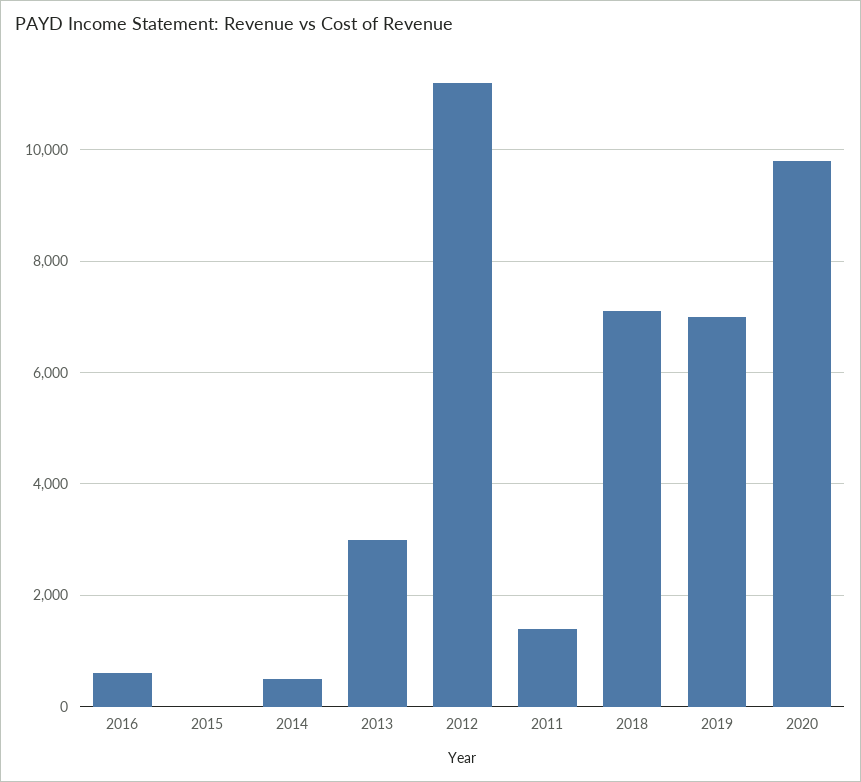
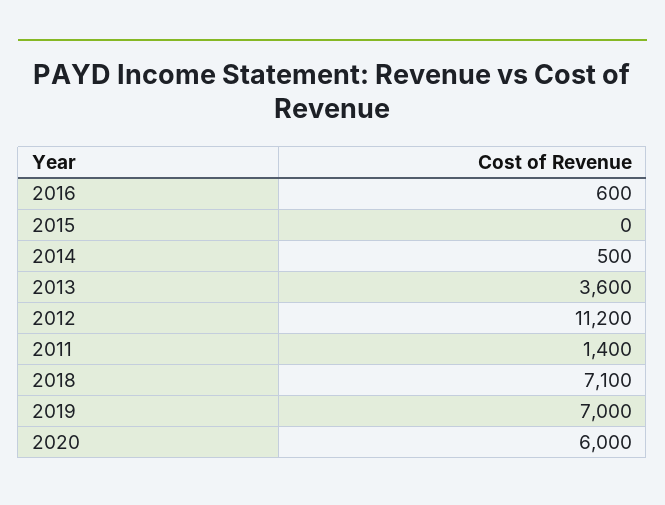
2013: 3000 -> 3600
2020: 9800 -> 6000

